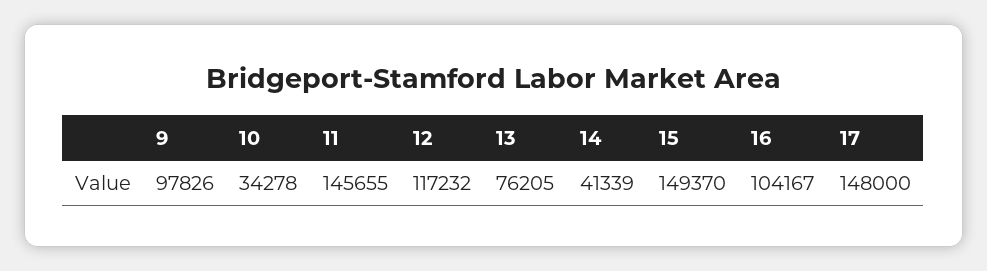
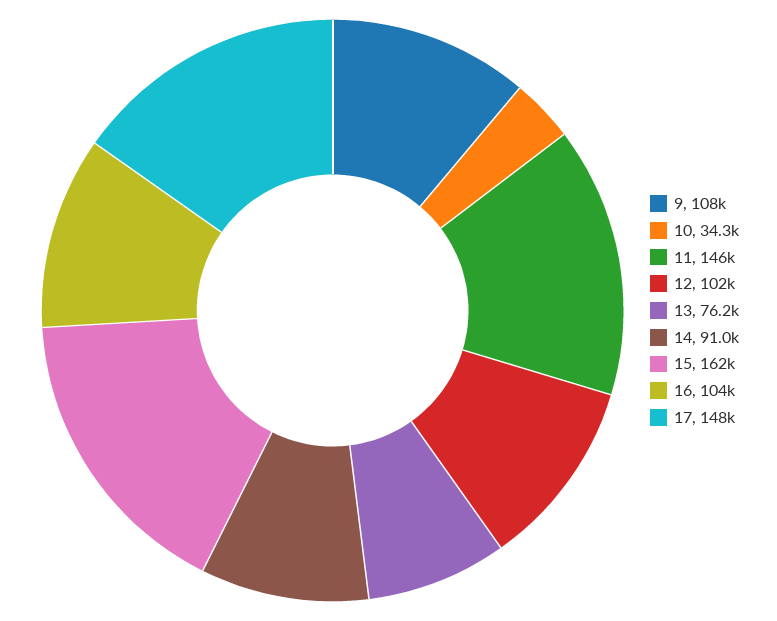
9: 97826 -> 108000
12: 117232 -> 102000
14: 41339 -> 91000
15: 149370 -> 162000

